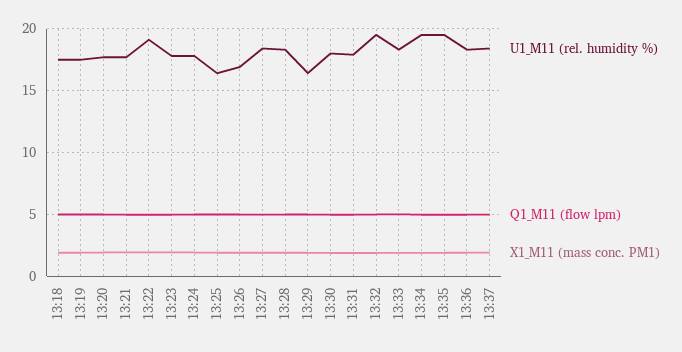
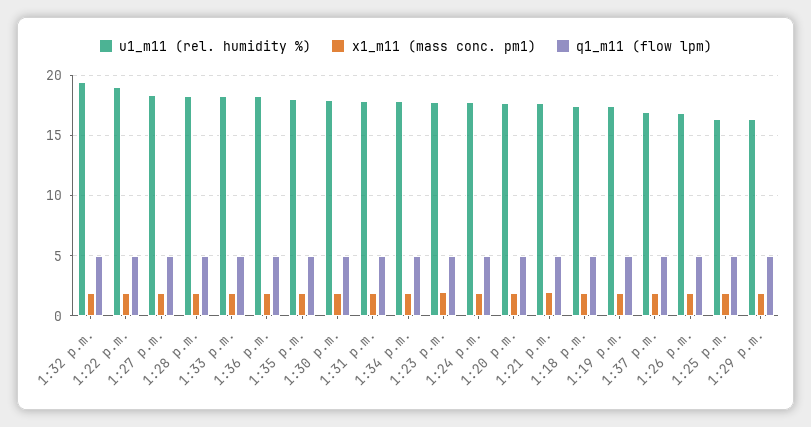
U1_M11 (rel. humidity %), 13:34: 19.5 -> 18
U1_M11 (rel. humidity %), 13:35: 19.5 -> 18
U1_M11 (rel. humidity %), 13:37: 18.5 -> 17

